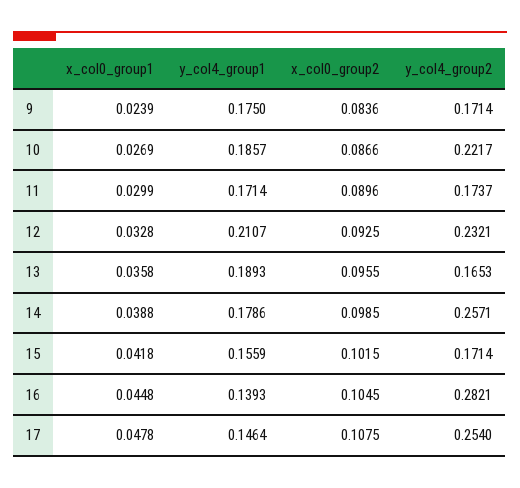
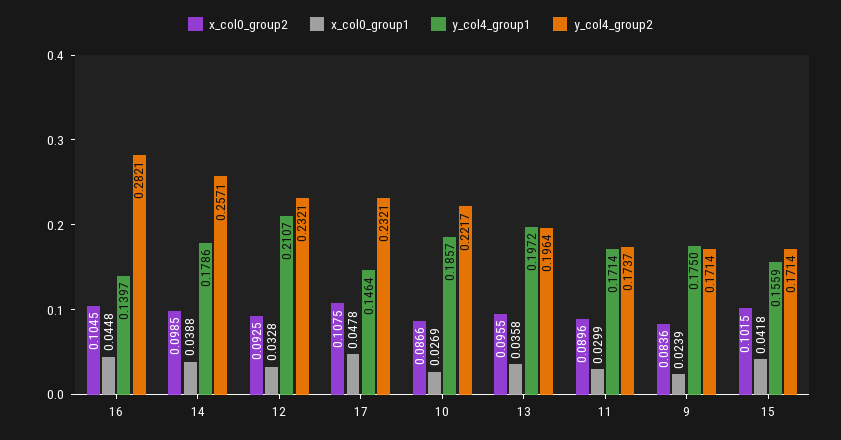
y_col4_group1, 13: 0.1893 -> 0.1972
y_col4_group2, 13: 0.1653 -> 0.1964
y_col4_group1, 16: 0.1393 -> 0.1397
y_col4_group2, 17: 0.254 -> 0.2321

